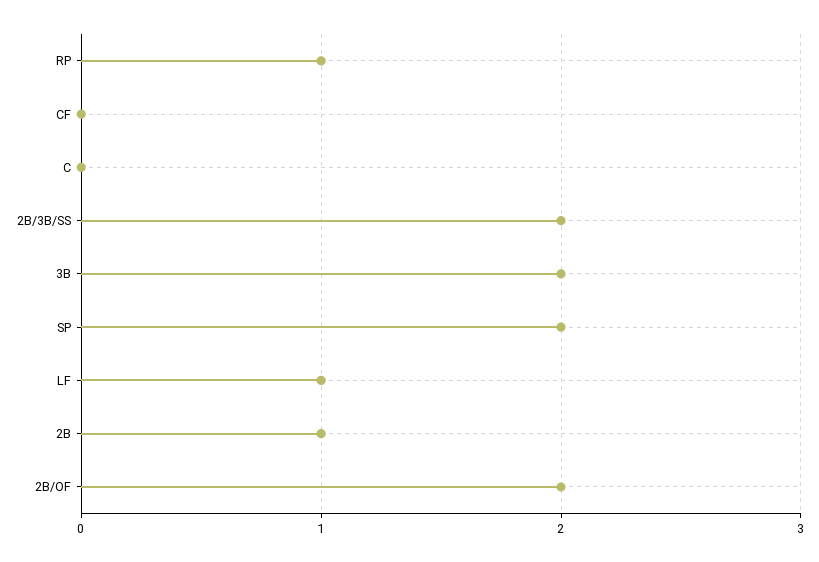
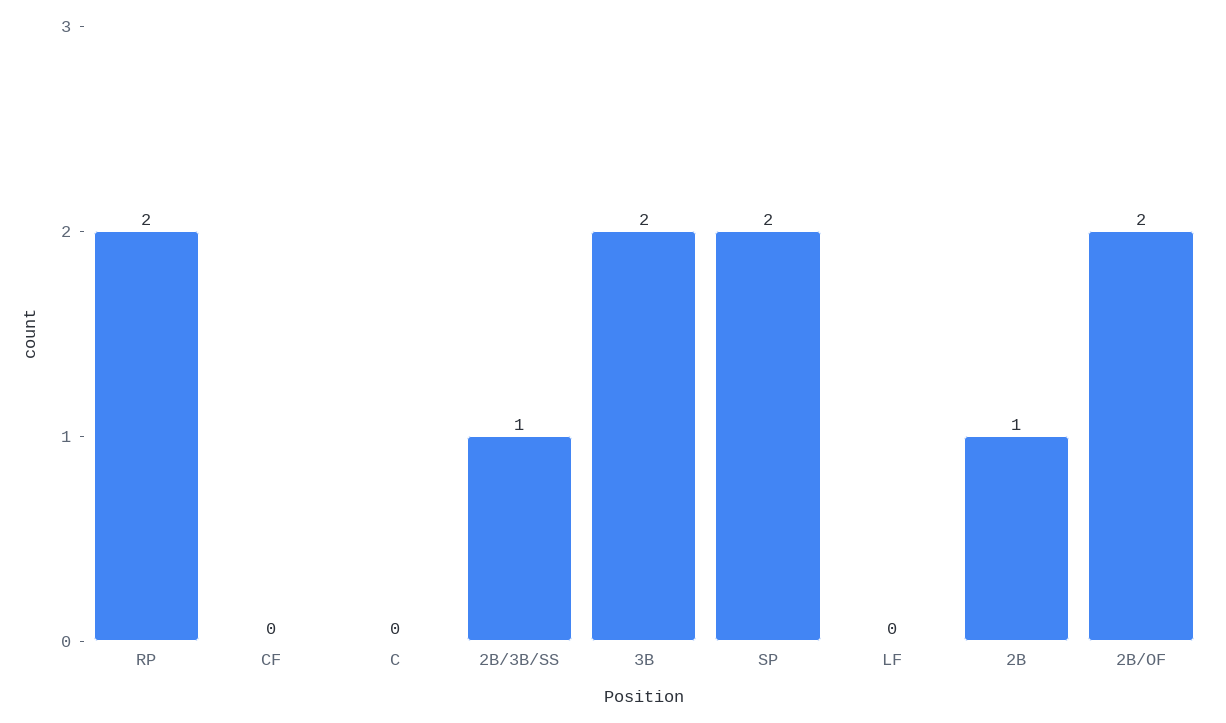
RP: 1 -> 2
2B/3B/SS: 2 -> 1
LF: 1 -> 0

